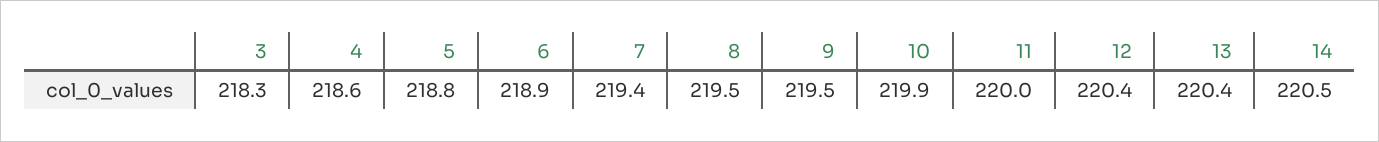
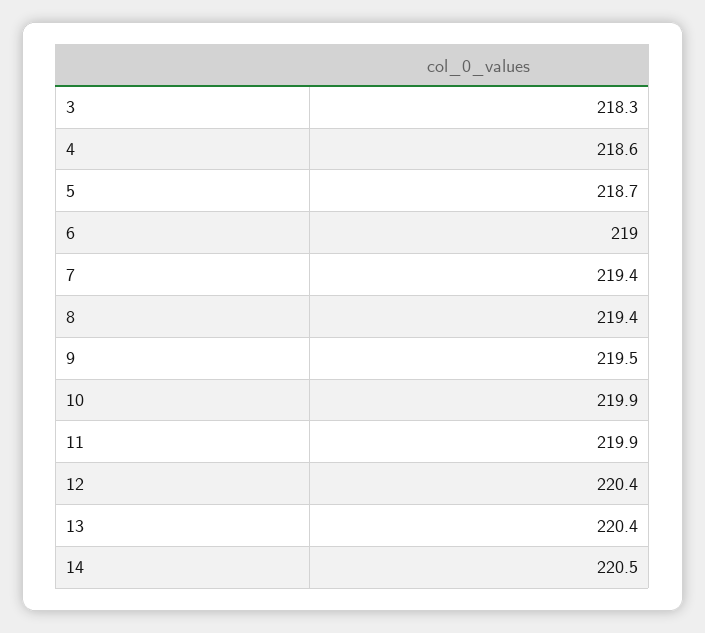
5: 218.8 -> 218.7
6: 218.9 -> 219
8: 219.5 -> 219.4
11: 220 -> 219.9

